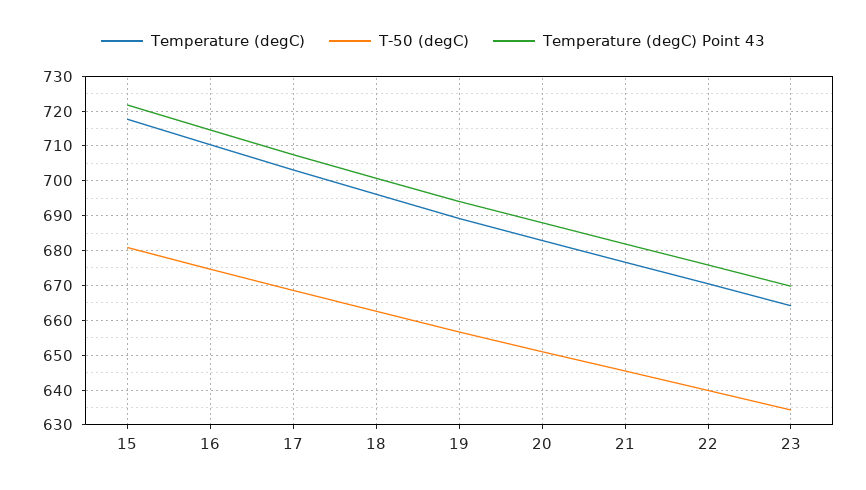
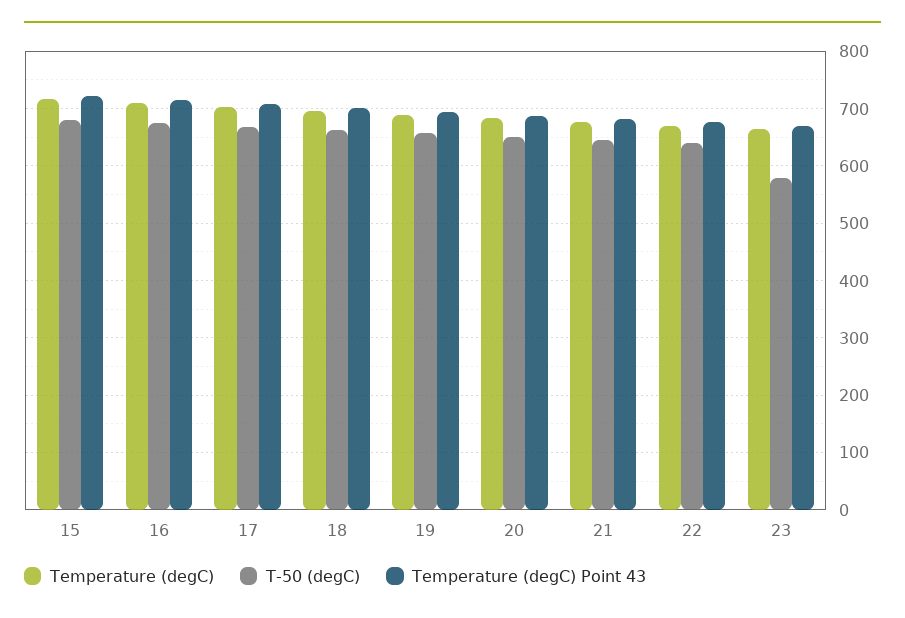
T-50 (degC), 23: 634 -> 580

